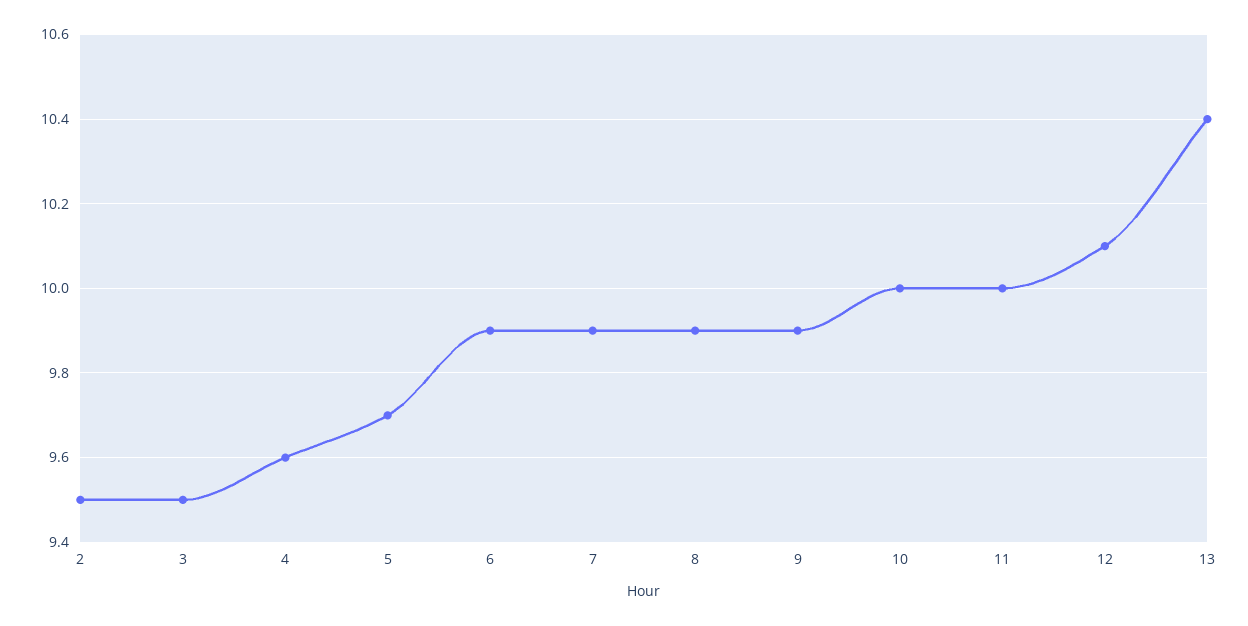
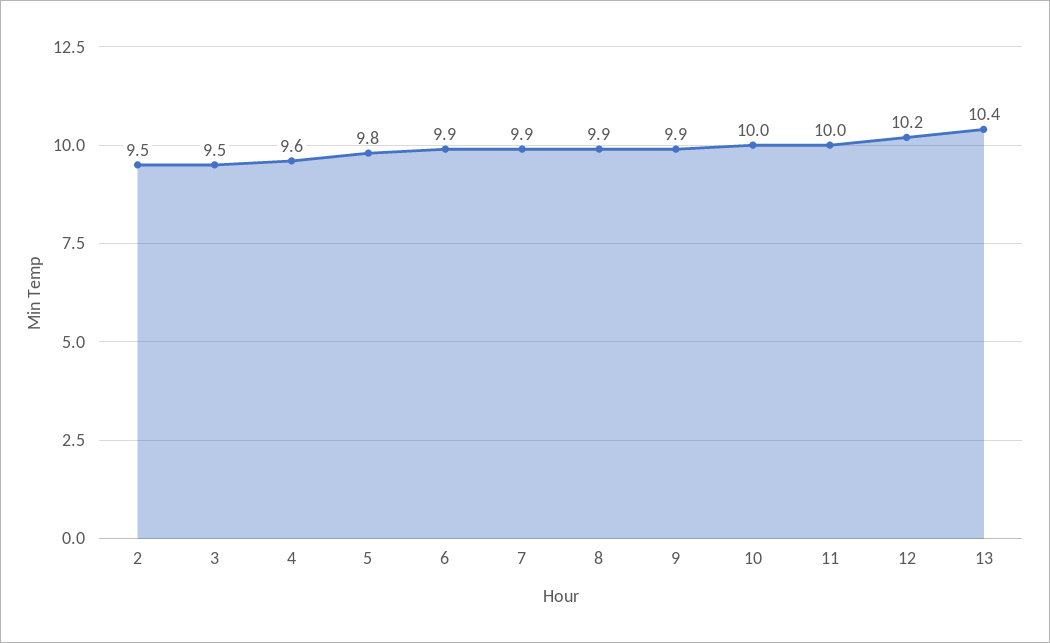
5: 9.7 -> 9.8
12: 10.1 -> 10.2

